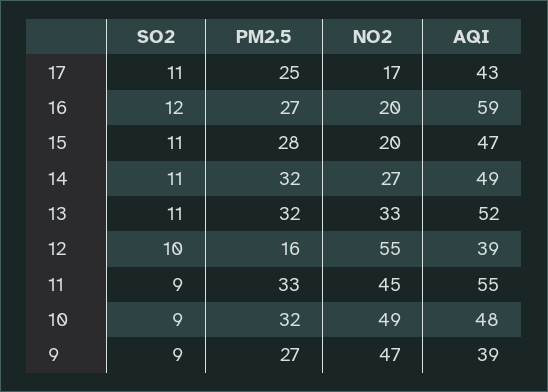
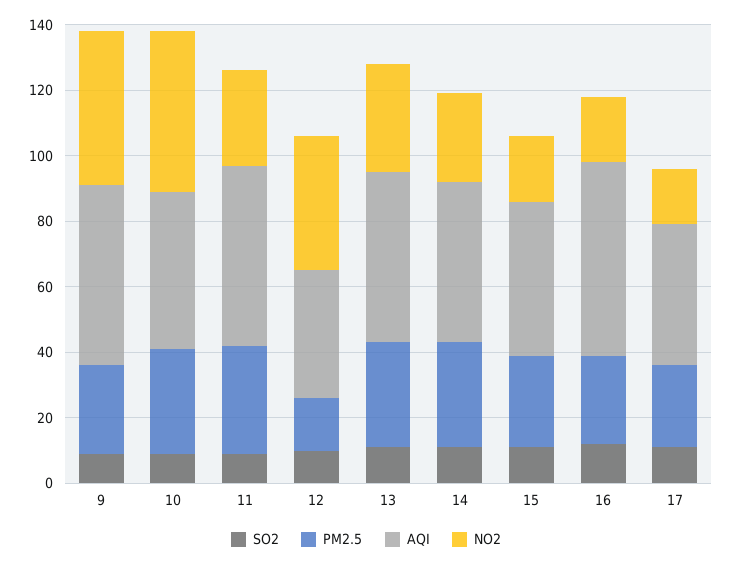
NO2, 12: 55 -> 40
NO2, 11: 45 -> 30
AQI, 9: 39 -> 55

